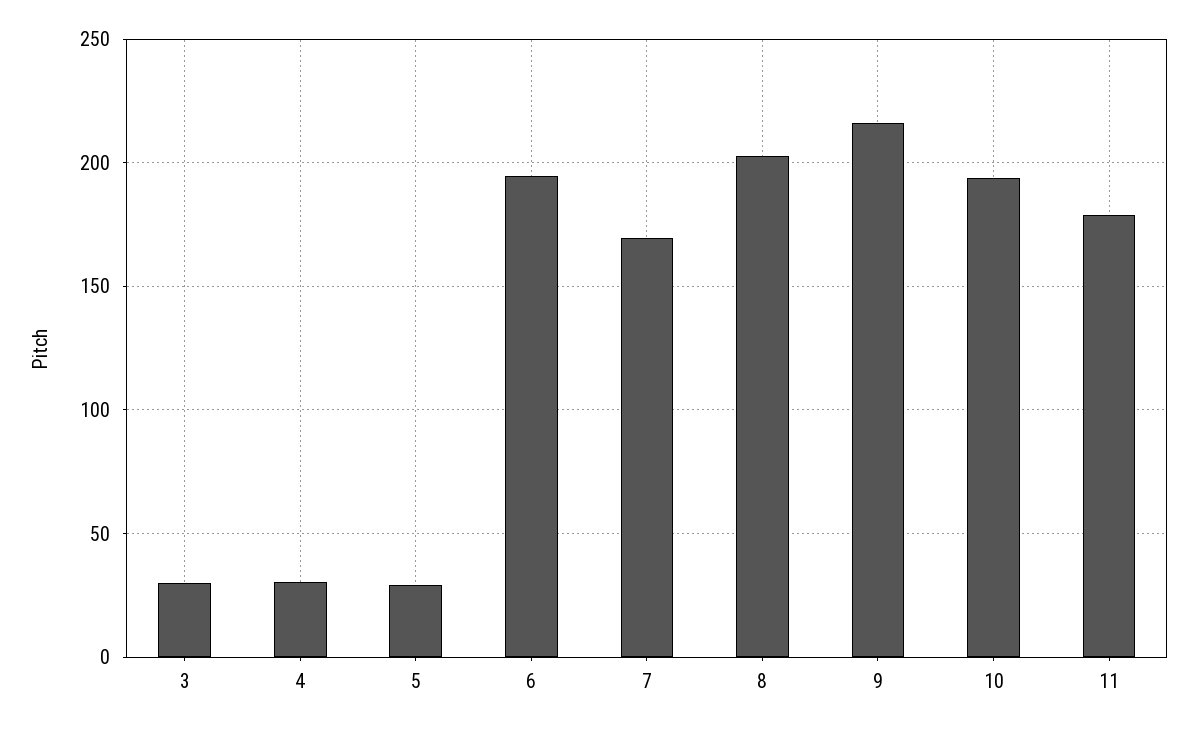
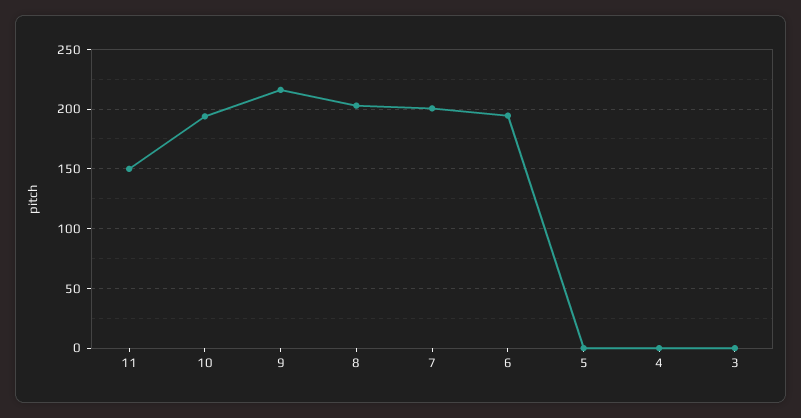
3: 30 -> 0
4: 30 -> 0
5: 30 -> 0
7: 170 -> 200
11: 180 -> 150

